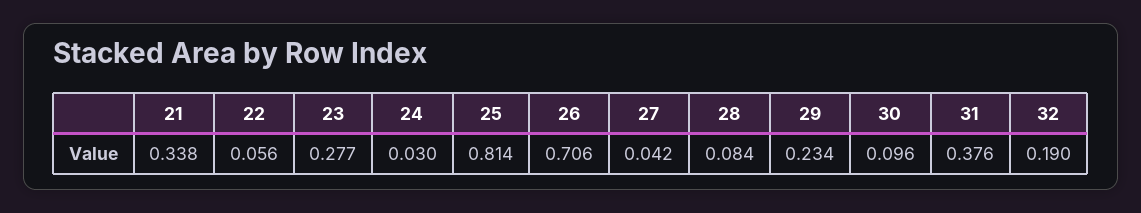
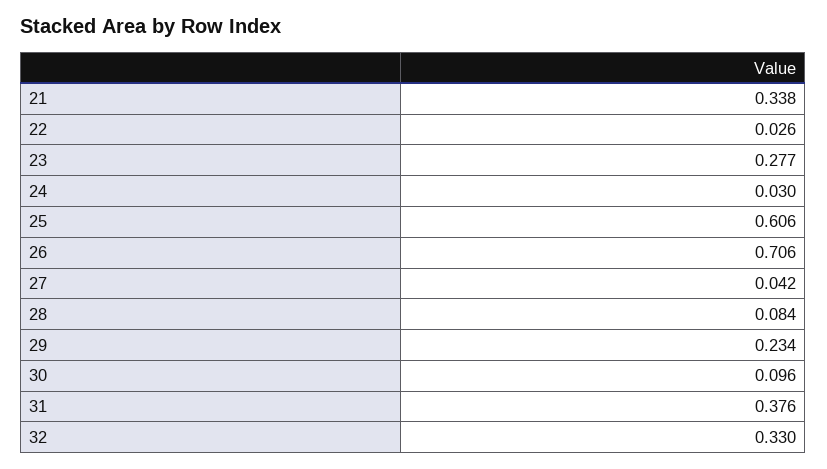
22: 0.056 -> 0.026
25: 0.814 -> 0.606
32: 0.19 -> 0.33

